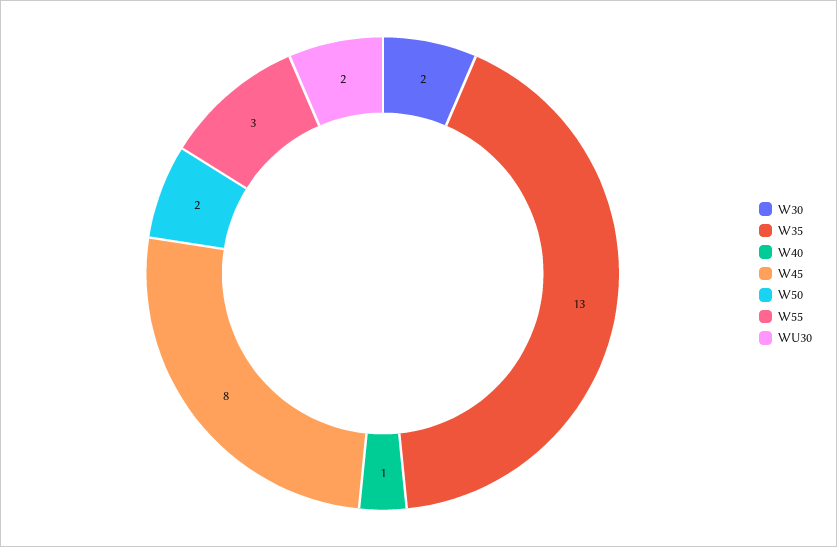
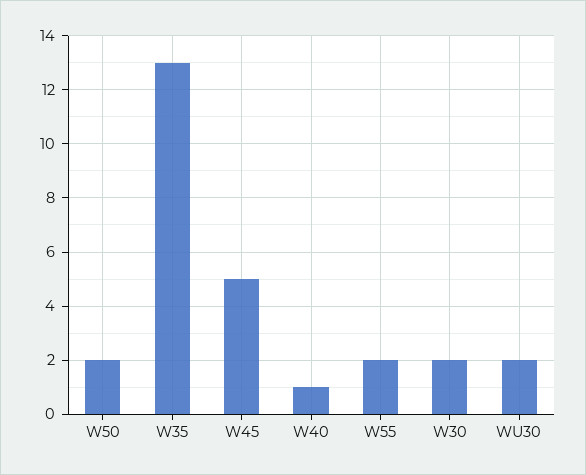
W45: 8 -> 5
W55: 3 -> 2

